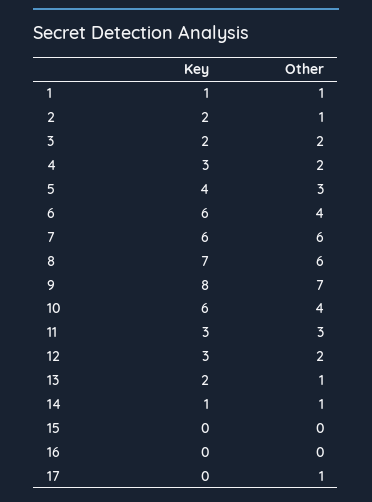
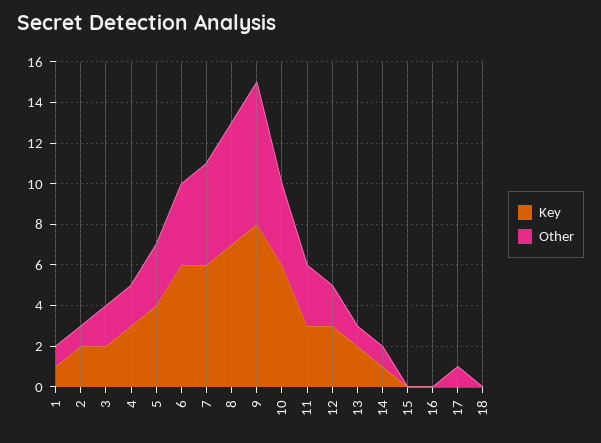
Other, 7: 6 -> 5
Key, 18: none -> 0
Other, 18: none -> 0

